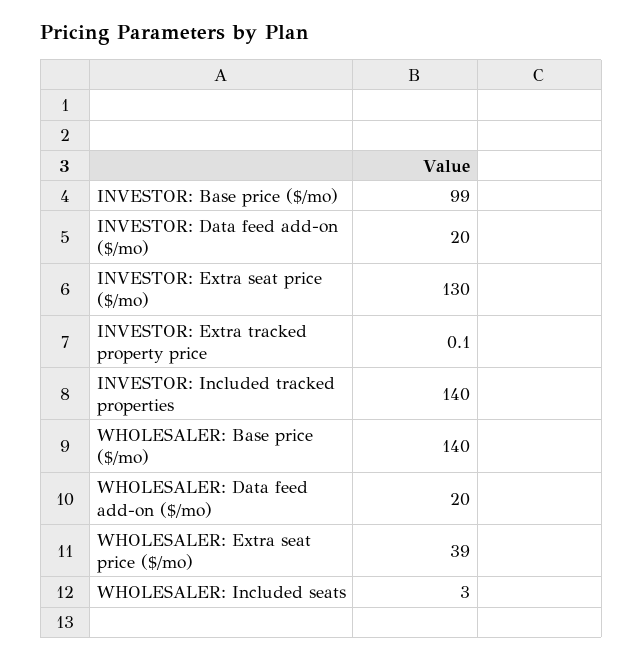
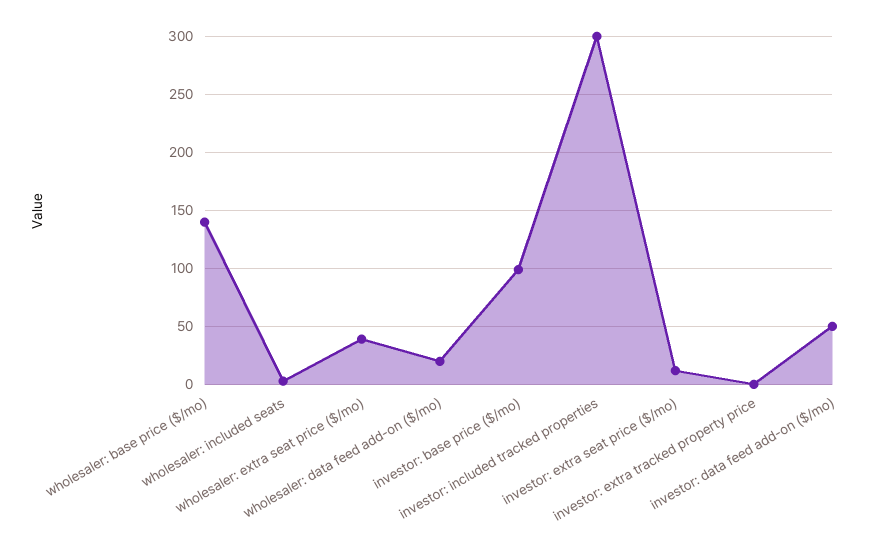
INVESTOR: Data feed add-on ($/mo): 20 -> 50
INVESTOR: Extra seat price ($/mo): 130 -> 10
INVESTOR: Included tracked properties: 140 -> 300

